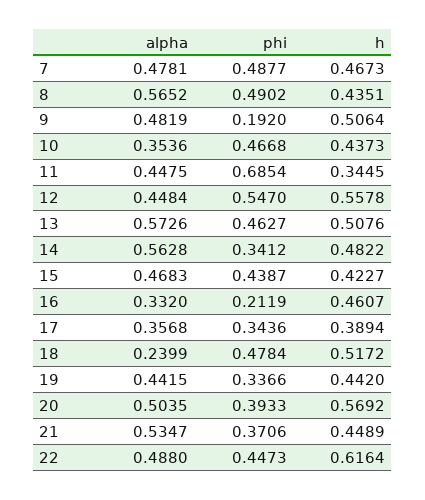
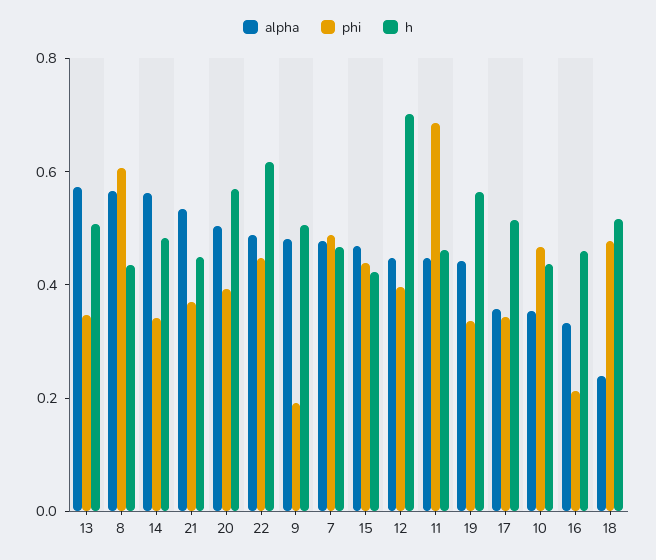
phi, 8: 0.4902 -> 0.6
h, 11: 0.3445 -> 0.45
phi, 12: 0.547 -> 0.4
h, 12: 0.5578 -> 0.7
phi, 13: 0.4627 -> 0.35
h, 17: 0.3894 -> 0.5
h, 19: 0.442 -> 0.55

